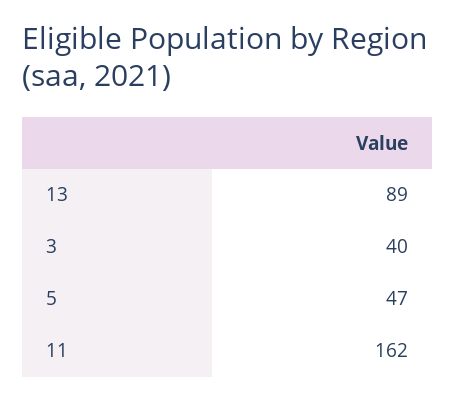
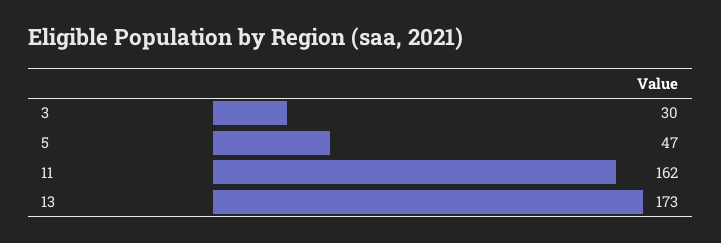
13: 89 -> 173
3: 40 -> 30

